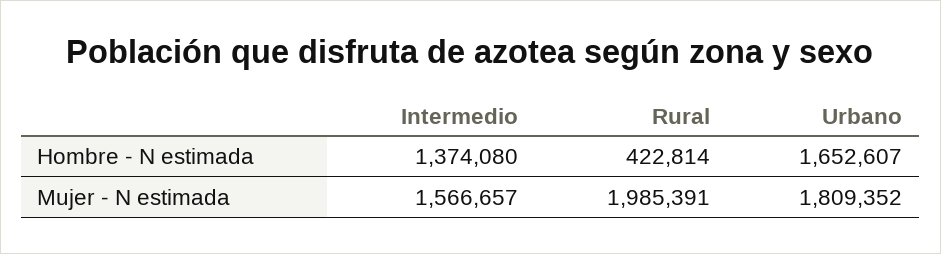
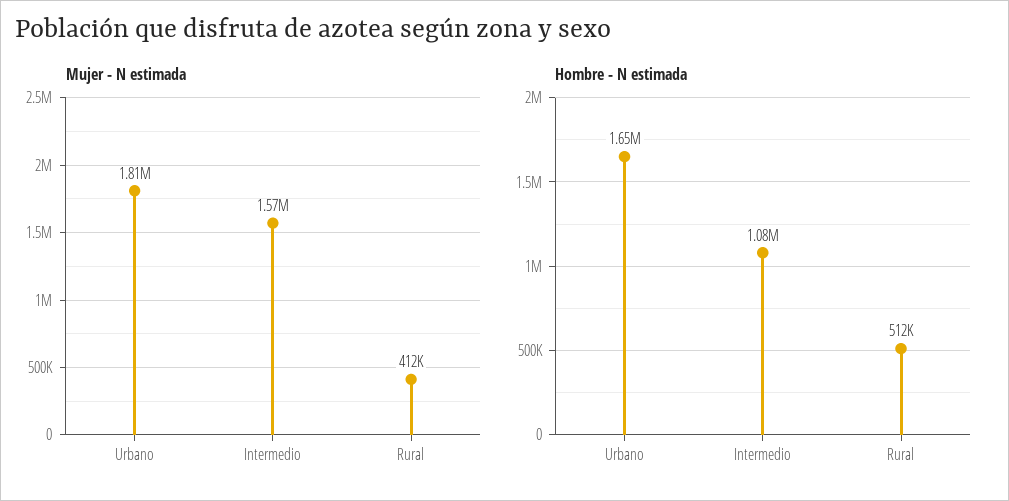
Hombre - N estimada, Intermedio: 1374080 -> 1080000
Hombre - N estimada, Rural: 422814 -> 512000
Mujer - N estimada, Rural: 1985391 -> 412000

